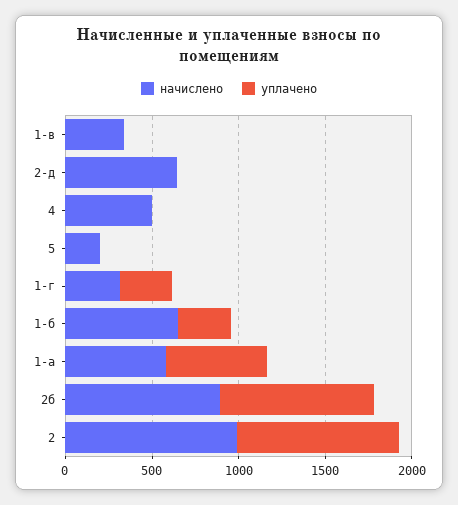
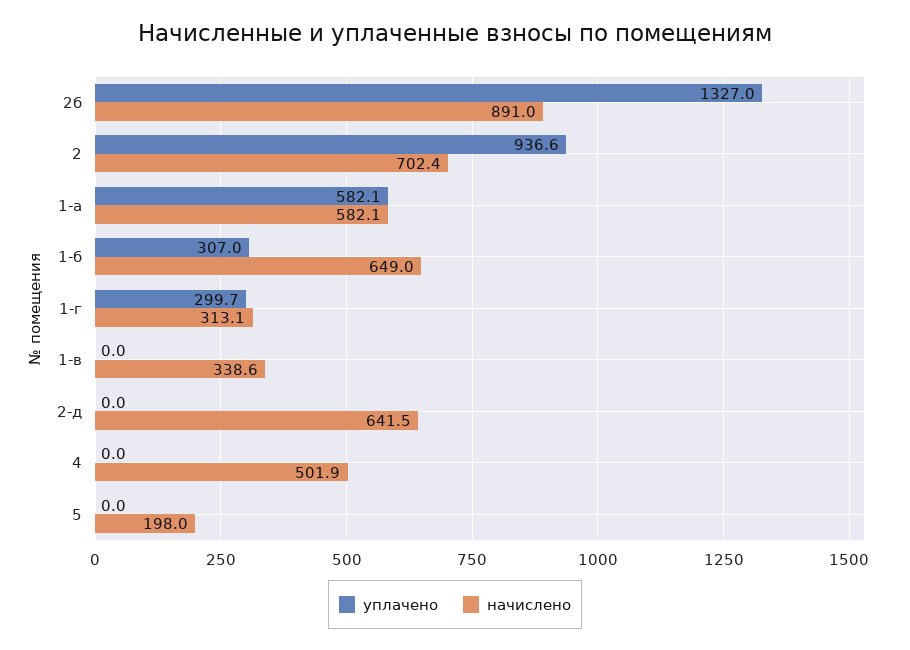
уплачено, 2б: 900 -> 1327
начислено, 2: 1000 -> 702.4

